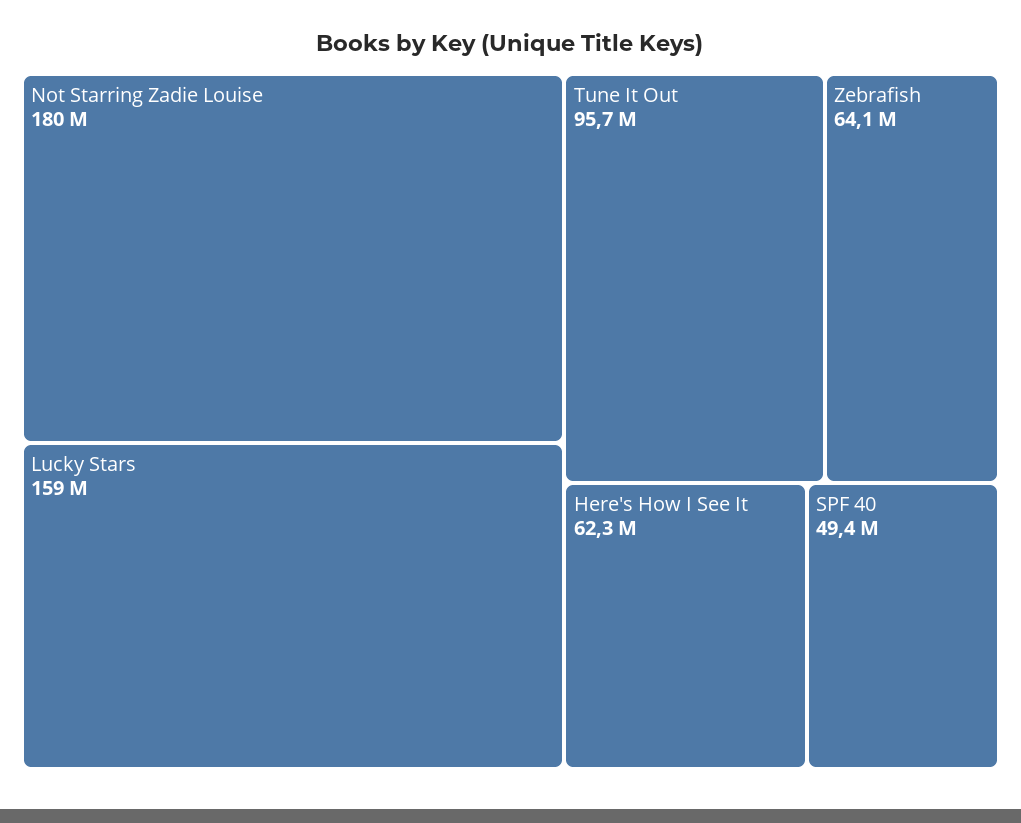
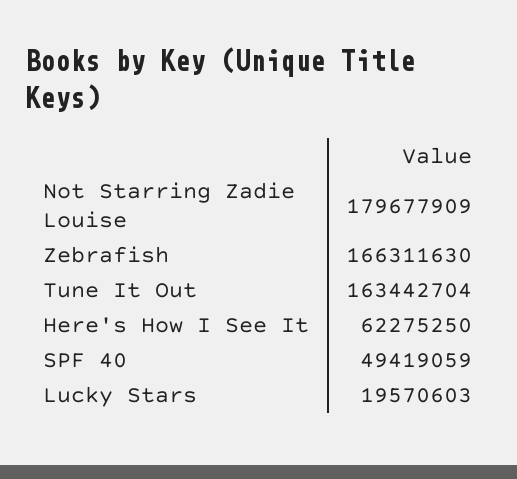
Lucky Stars: 159000000 -> 19570603
Tune It Out: 95700000 -> 163442704
Zebrafish: 64100000 -> 166311630

